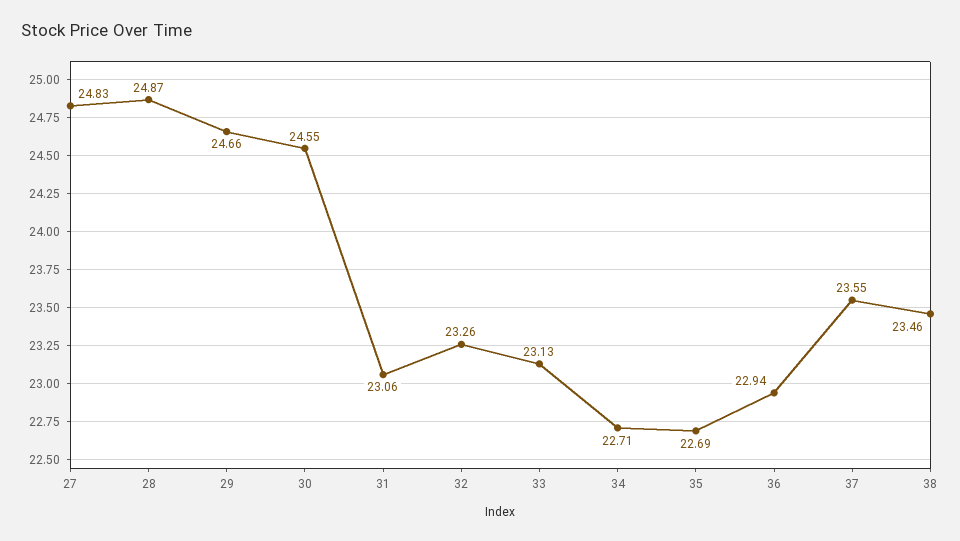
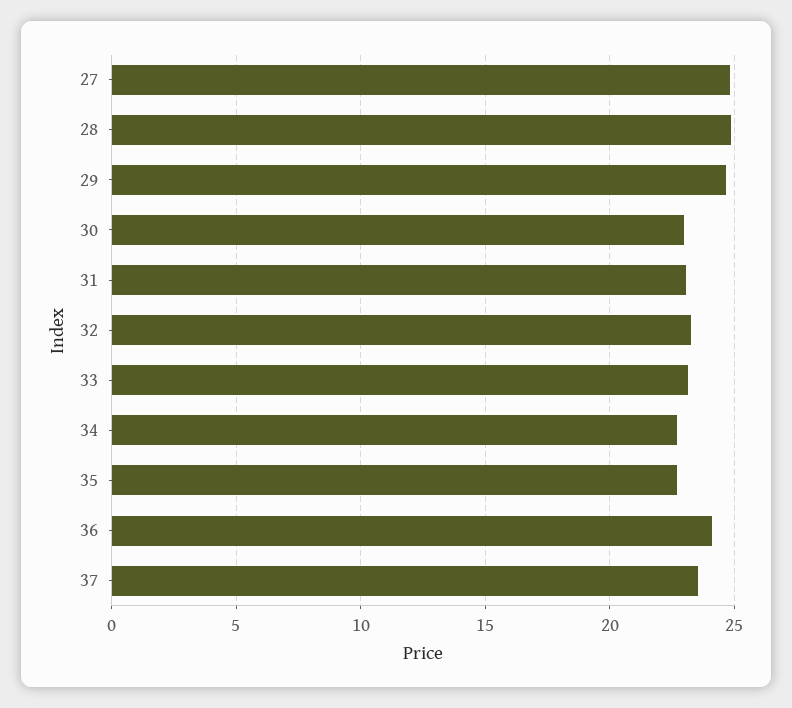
30: 24.55 -> 23
36: 22.94 -> 24
38: 23.46 -> none

